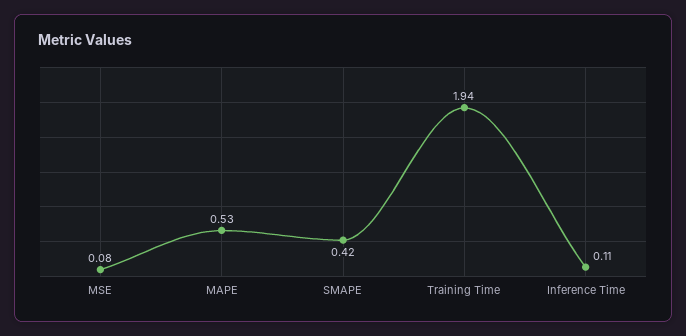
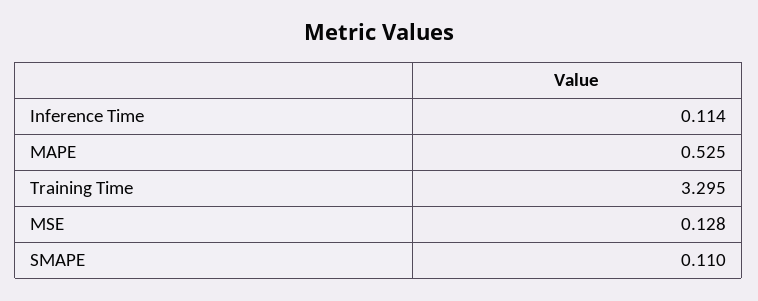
MSE: 0.08 -> 0.128
SMAPE: 0.42 -> 0.11
Training Time: 1.94 -> 3.295

